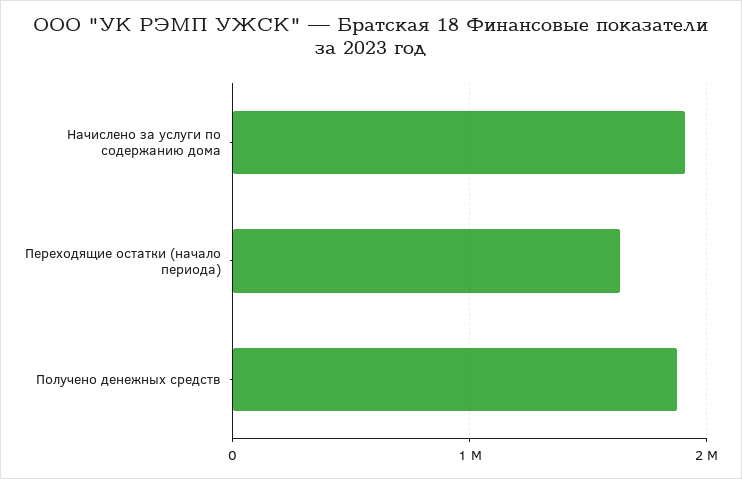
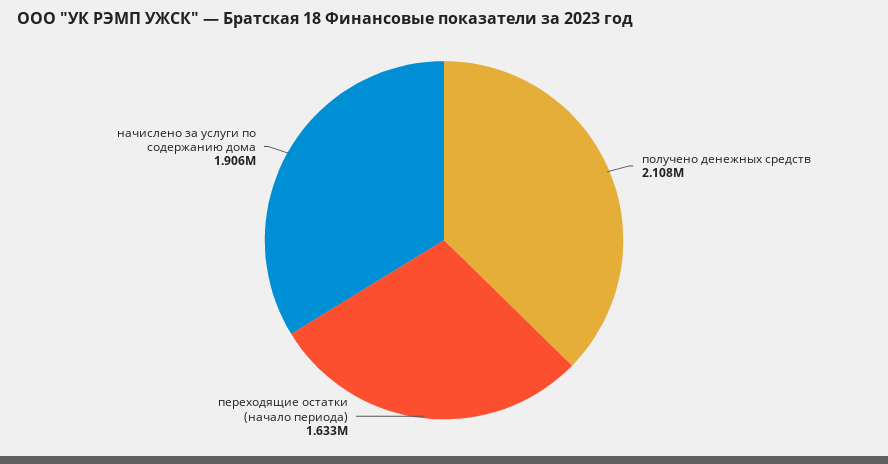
Получено денежных средств: 1900000 -> 2108000

